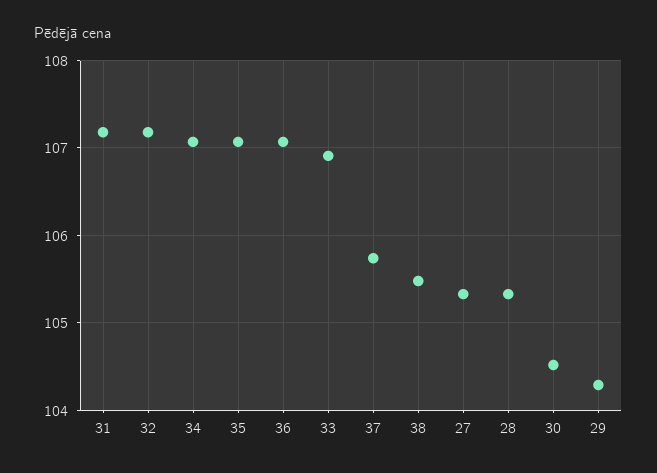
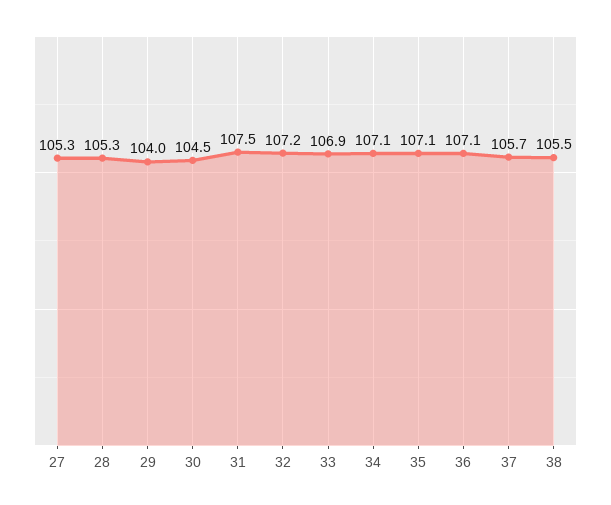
31: 107.2 -> 107.5
29: 104.3 -> 104

